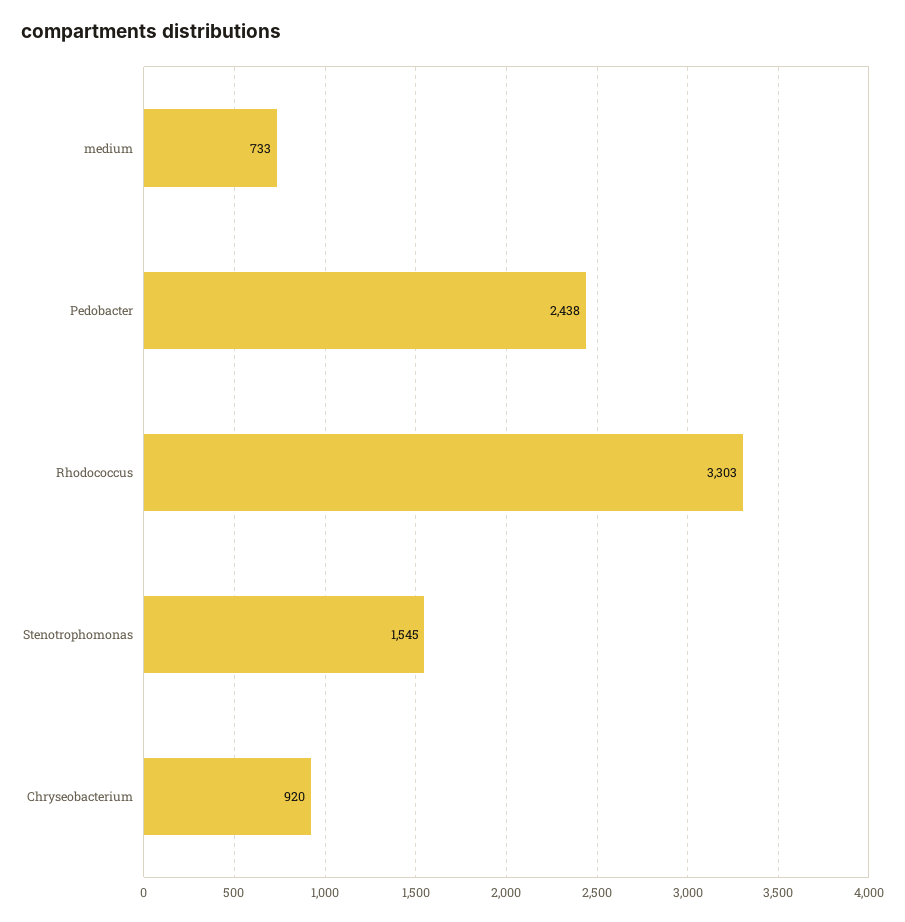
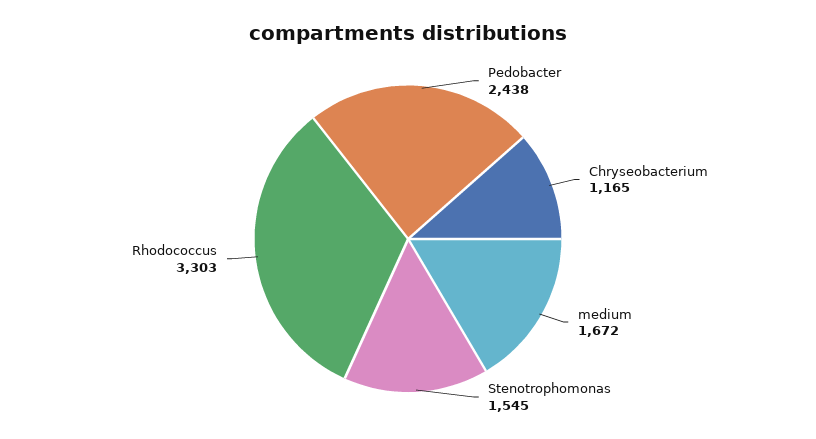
medium: 733 -> 1672
Chryseobacterium: 920 -> 1165

